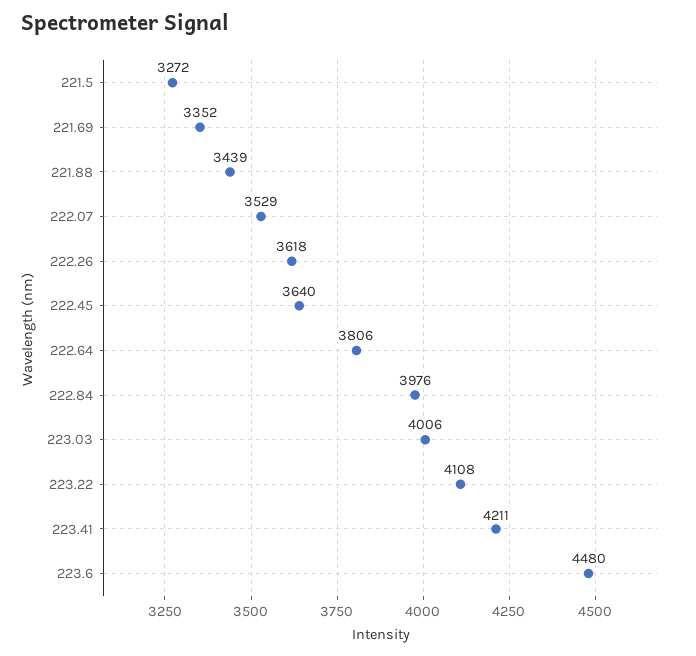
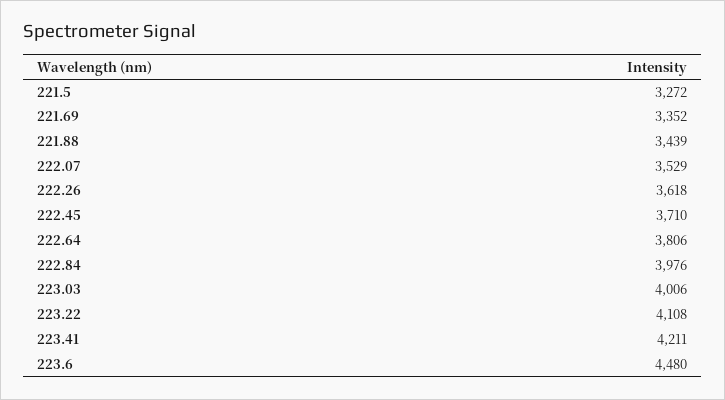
222.45: 3640 -> 3710

